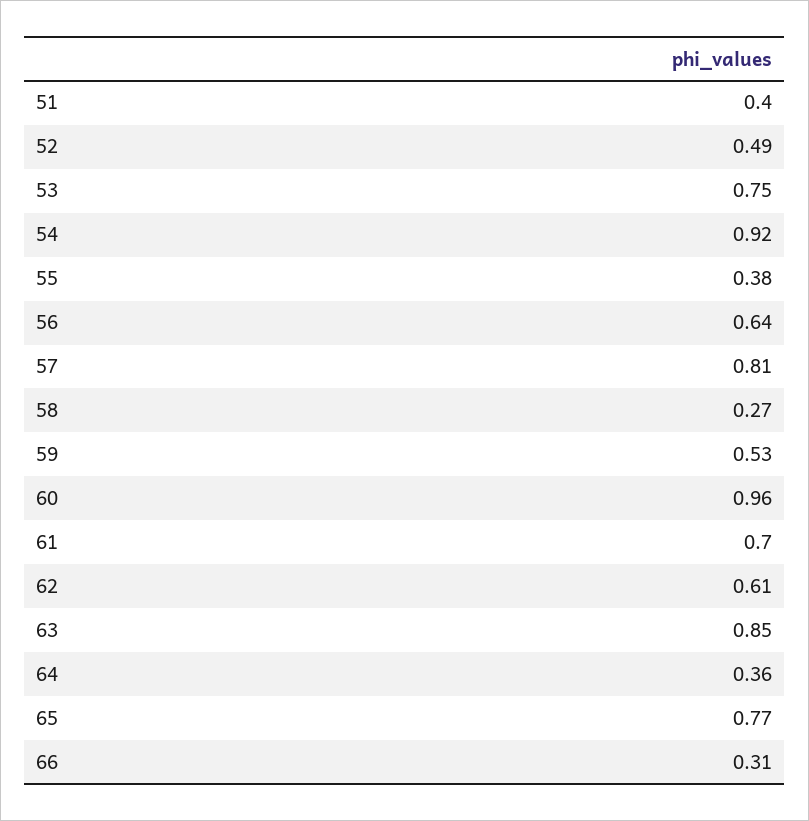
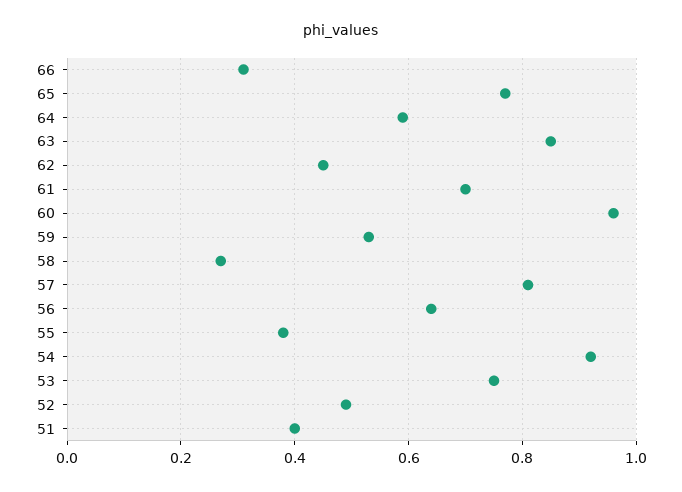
62: 0.61 -> 0.45
64: 0.36 -> 0.6

